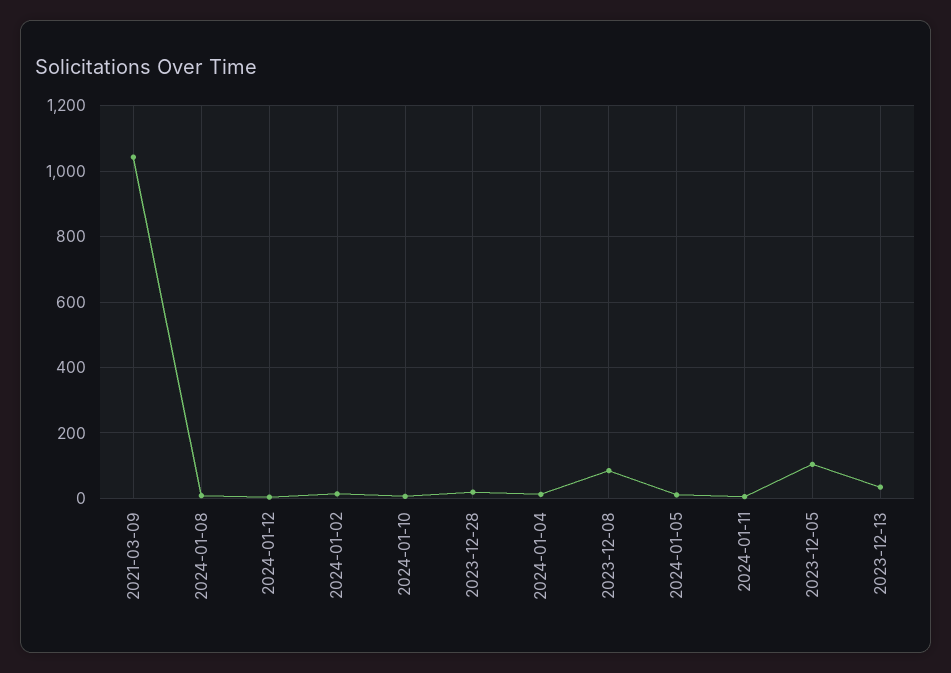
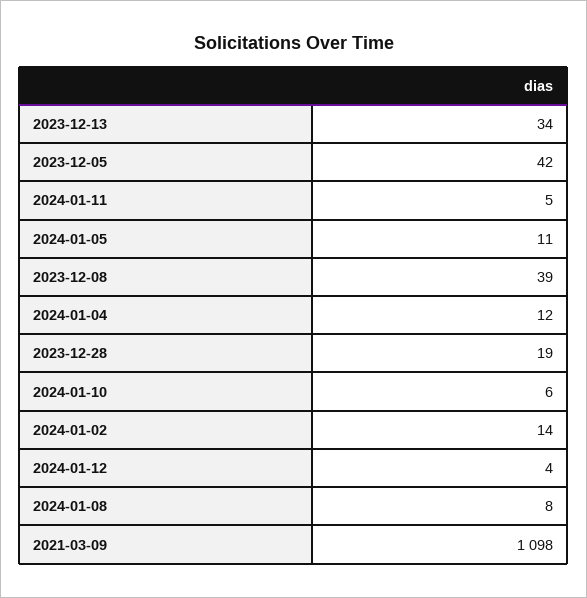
2021-03-09: 1040 -> 1098
2023-12-08: 80 -> 39
2023-12-05: 100 -> 42

